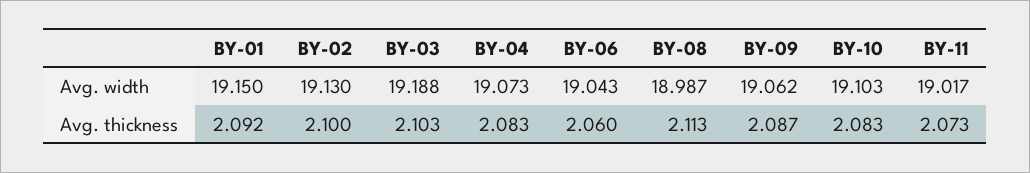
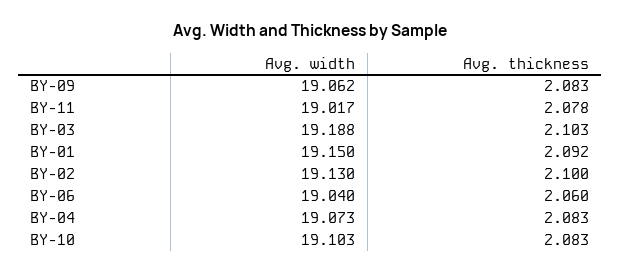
BY-06, Avg. width: 19.043 -> 19.04
BY-08, Avg. width: 18.987 -> none
BY-08, Avg. thickness: 2.113 -> none
BY-09, Avg. thickness: 2.087 -> 2.083
BY-11, Avg. thickness: 2.073 -> 2.078

